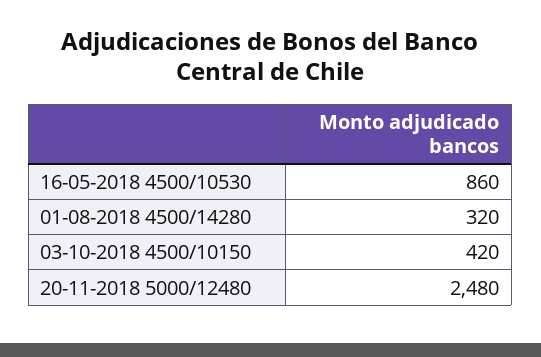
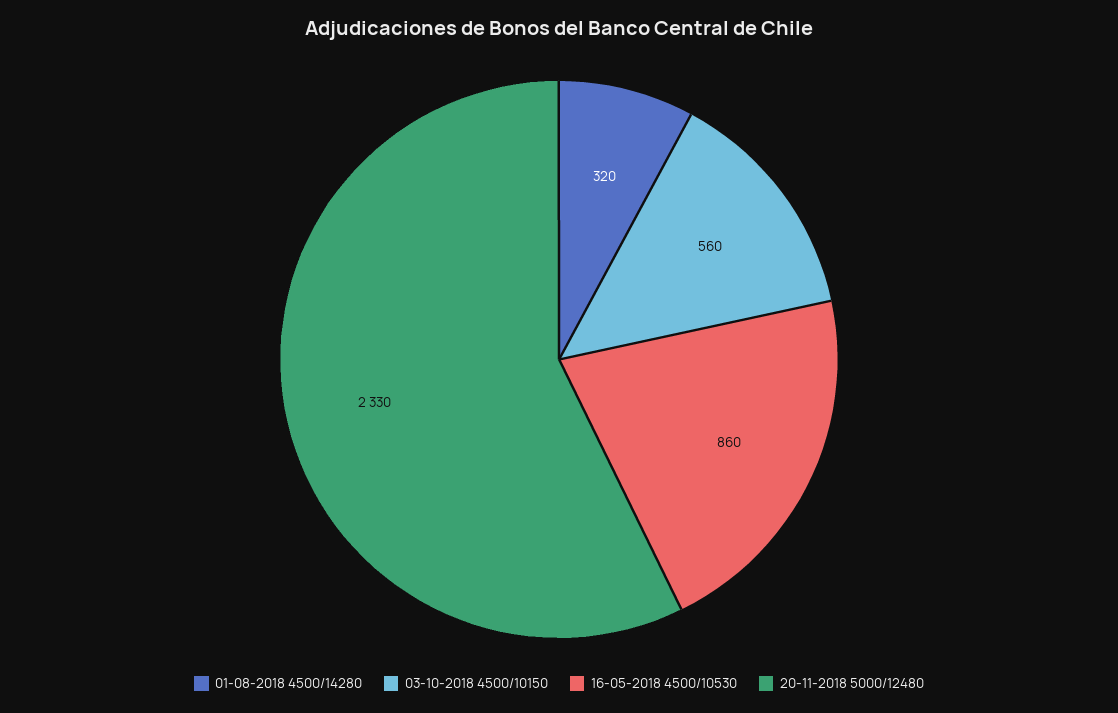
03-10-2018 4500/10150: 420 -> 560
20-11-2018 5000/12480: 2480 -> 2330

